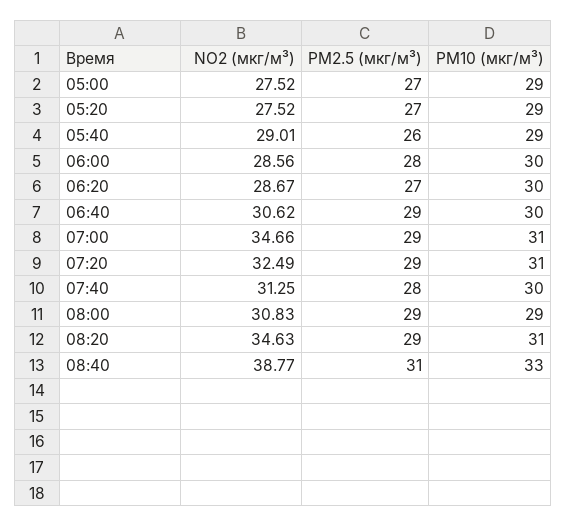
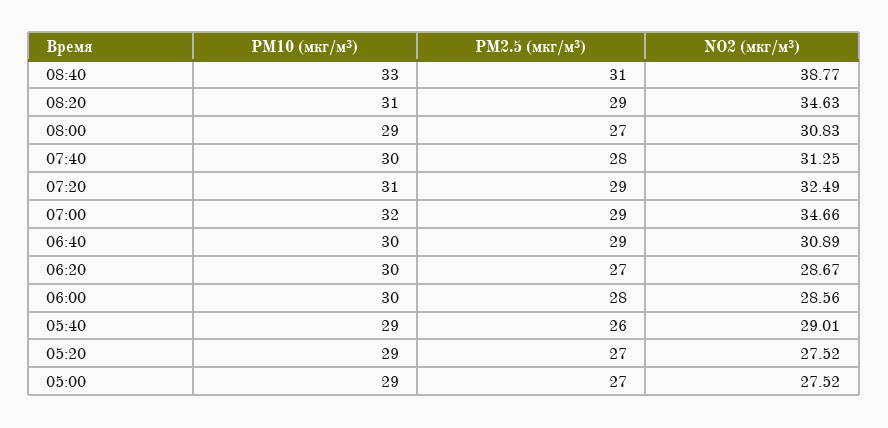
NO2 (мкг/м³), 06:40: 30.62 -> 30.89
PM10 (мкг/м³), 07:00: 31 -> 32
PM2.5 (мкг/м³), 08:00: 29 -> 27

